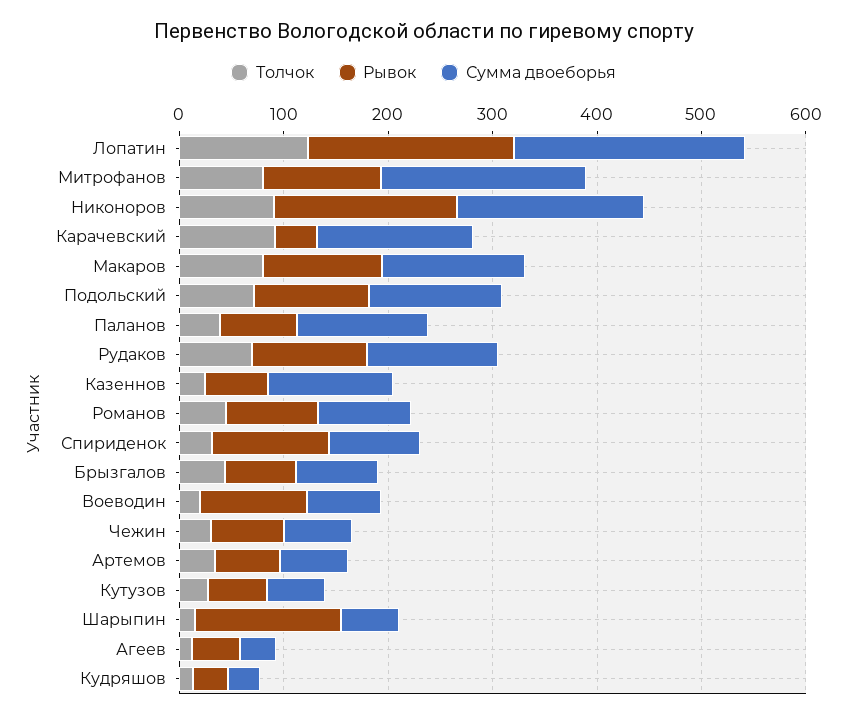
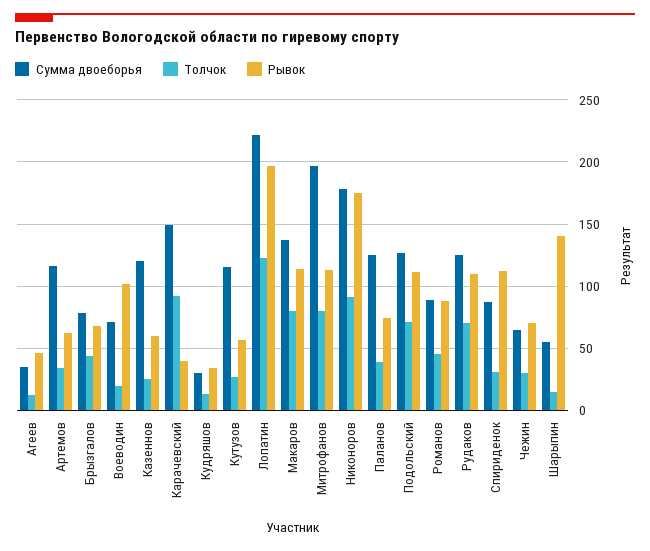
Сумма двоеборья, Артемов: 60 -> 115
Сумма двоеборья, Кутузов: 60 -> 115

